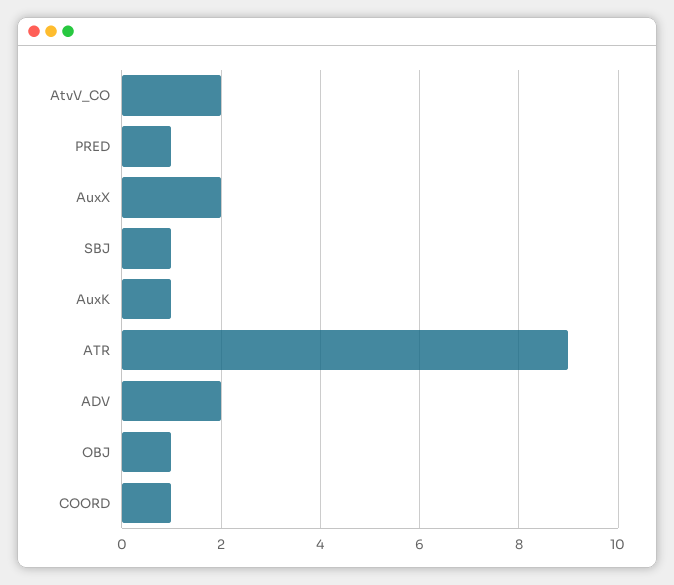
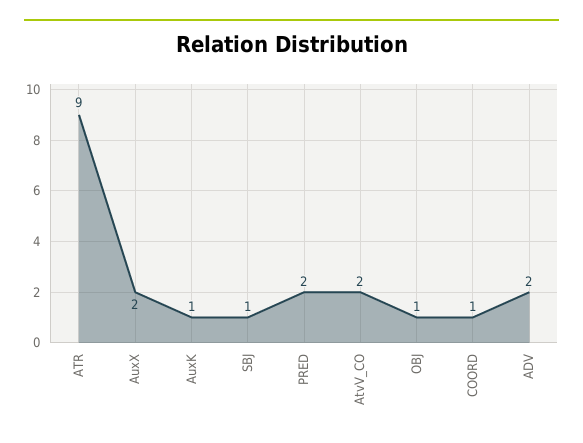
PRED: 1 -> 2

